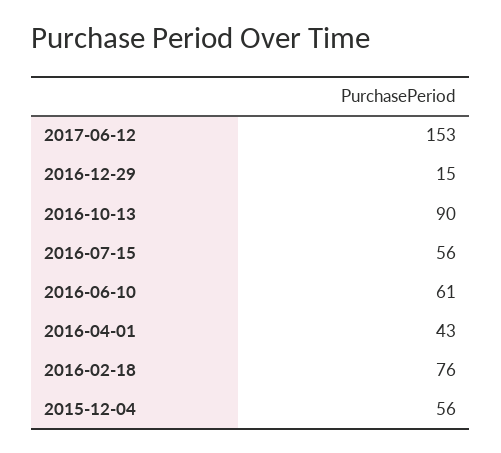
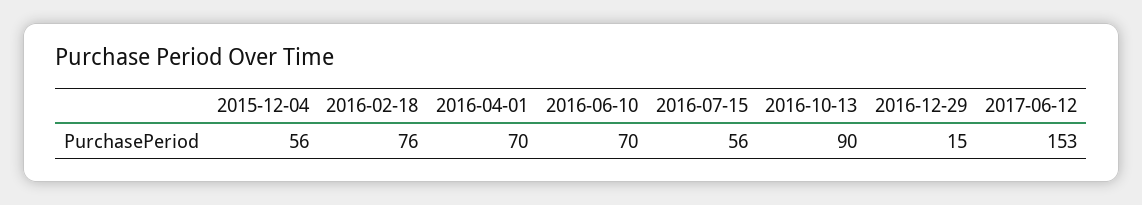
2016-06-10: 61 -> 70
2016-04-01: 43 -> 70

